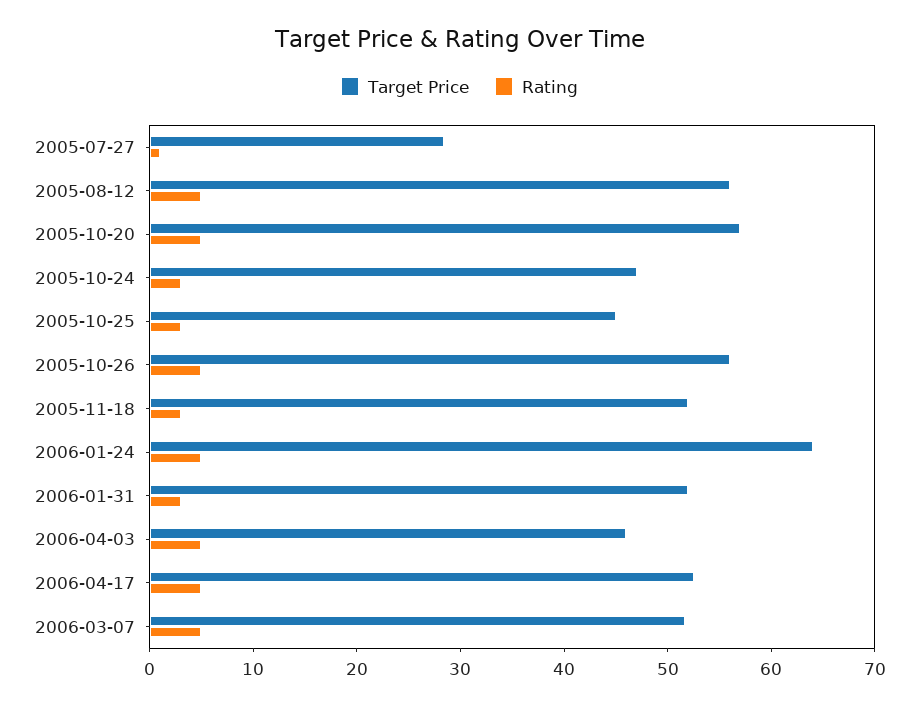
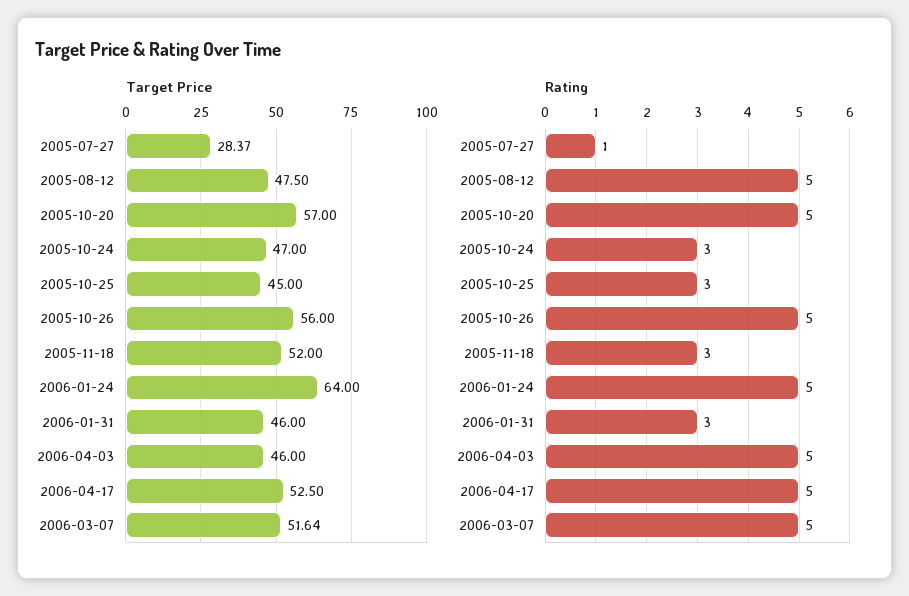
Target Price, 2005-08-12: 56 -> 47.5
Target Price, 2006-01-31: 52 -> 46

